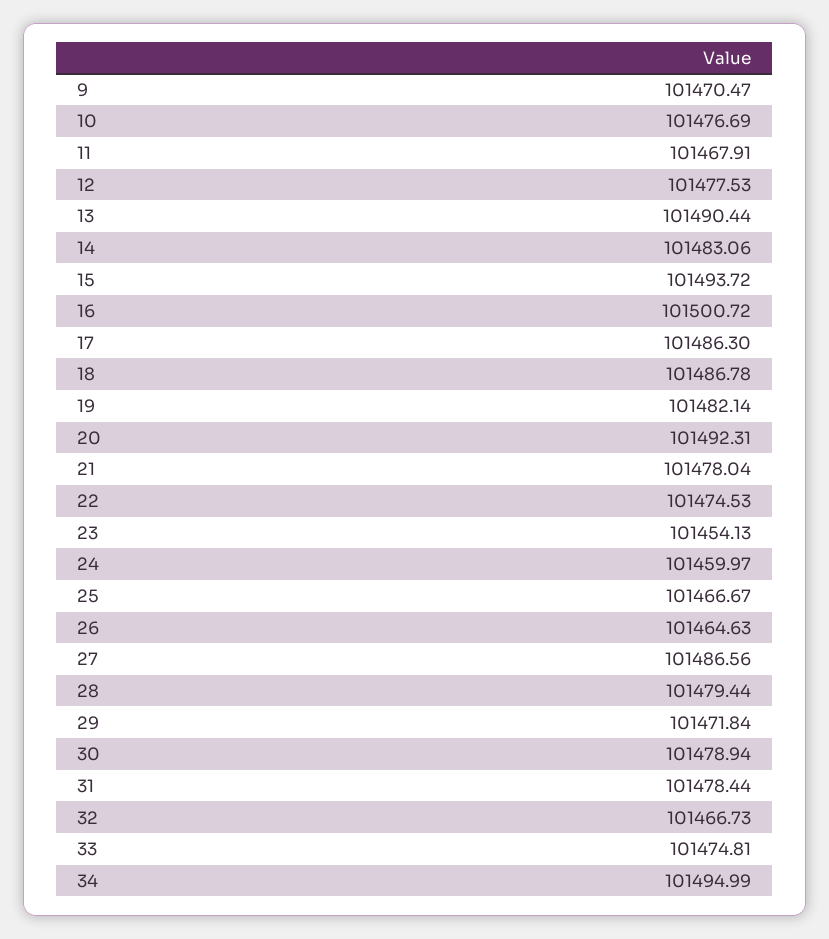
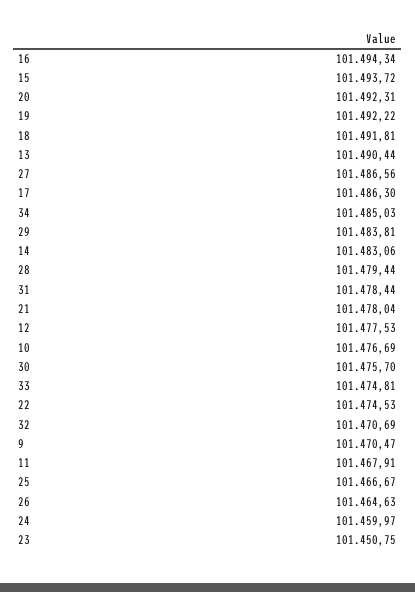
16: 101500.72 -> 101494.34
18: 101486.78 -> 101491.81
19: 101482.14 -> 101492.22
23: 101454.13 -> 101450.75
29: 101471.84 -> 101483.81
30: 101478.94 -> 101475.7
32: 101466.73 -> 101470.69
34: 101494.99 -> 101485.03

